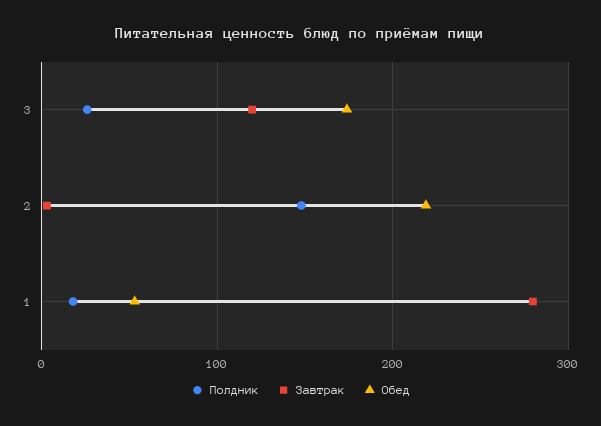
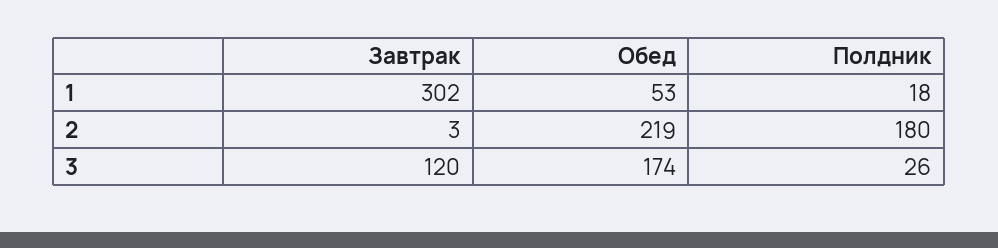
Полдник, 2: 150 -> 180
Завтрак, 1: 280 -> 302

